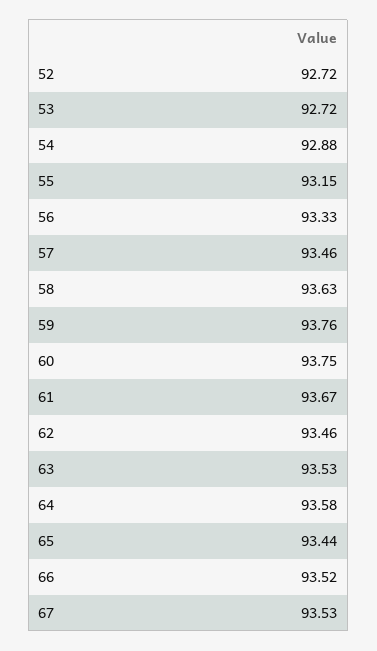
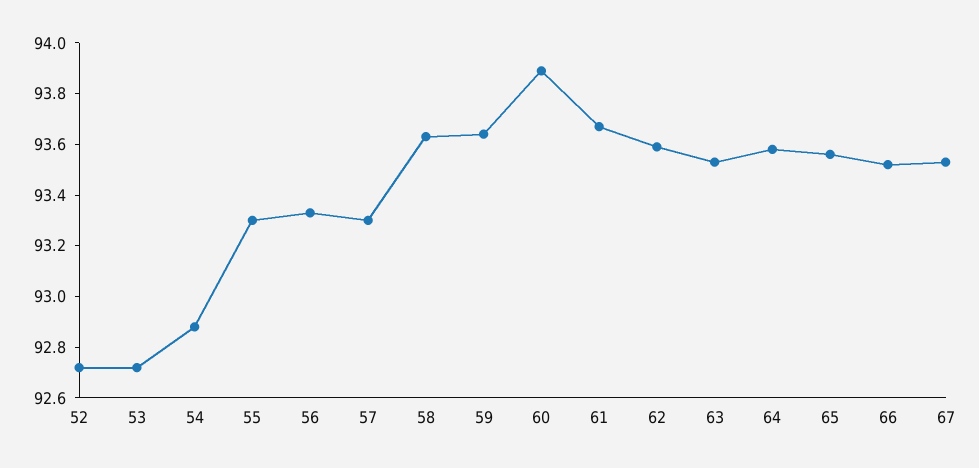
55: 93.15 -> 93.3
57: 93.46 -> 93.3
59: 93.76 -> 93.65
60: 93.75 -> 93.9
62: 93.46 -> 93.6
65: 93.44 -> 93.55

